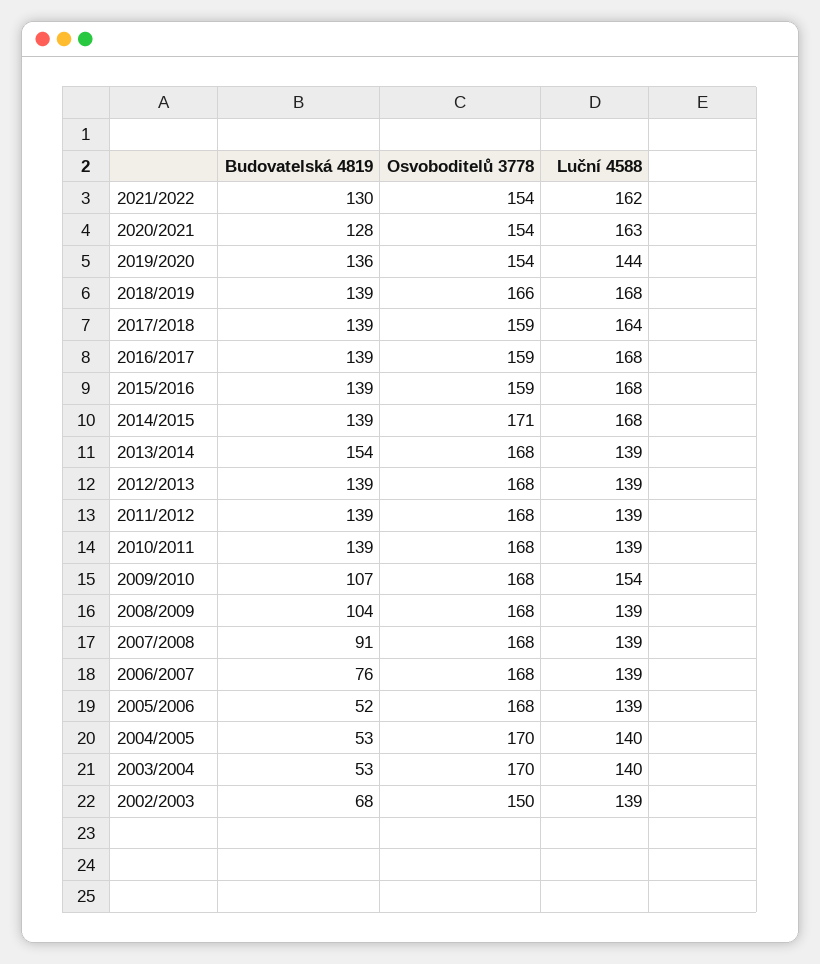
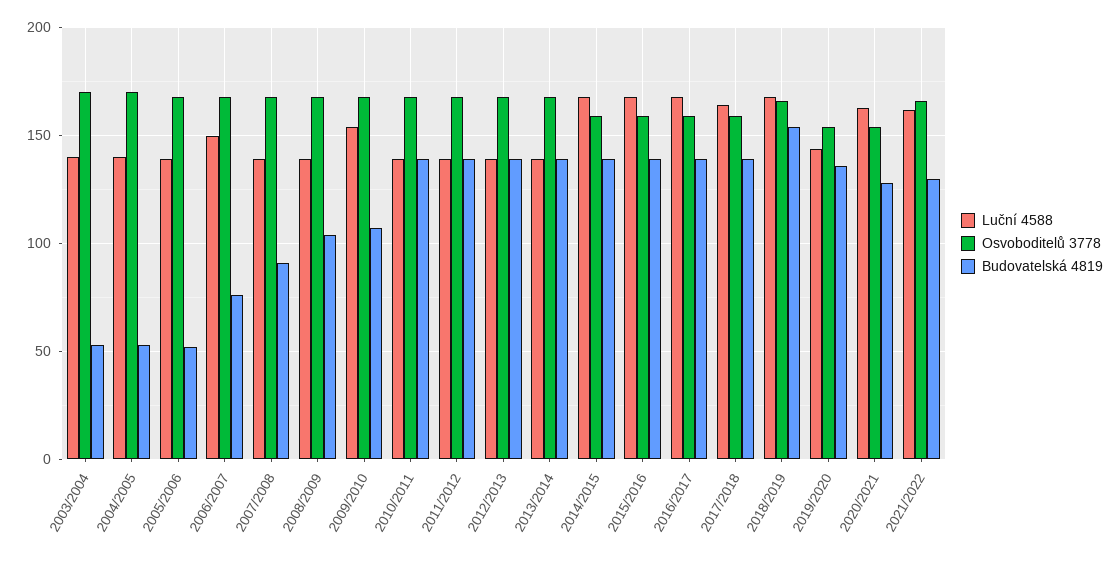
Osvoboditelů 3778, 2021/2022: 154 -> 165
Budovatelská 4819, 2018/2019: 139 -> 155
Osvoboditelů 3778, 2014/2015: 171 -> 160
Budovatelská 4819, 2013/2014: 154 -> 140
Luční 4588, 2006/2007: 139 -> 150
Budovatelská 4819, 2002/2003: 68 -> none
Osvoboditelů 3778, 2002/2003: 150 -> none
Luční 4588, 2002/2003: 139 -> none

